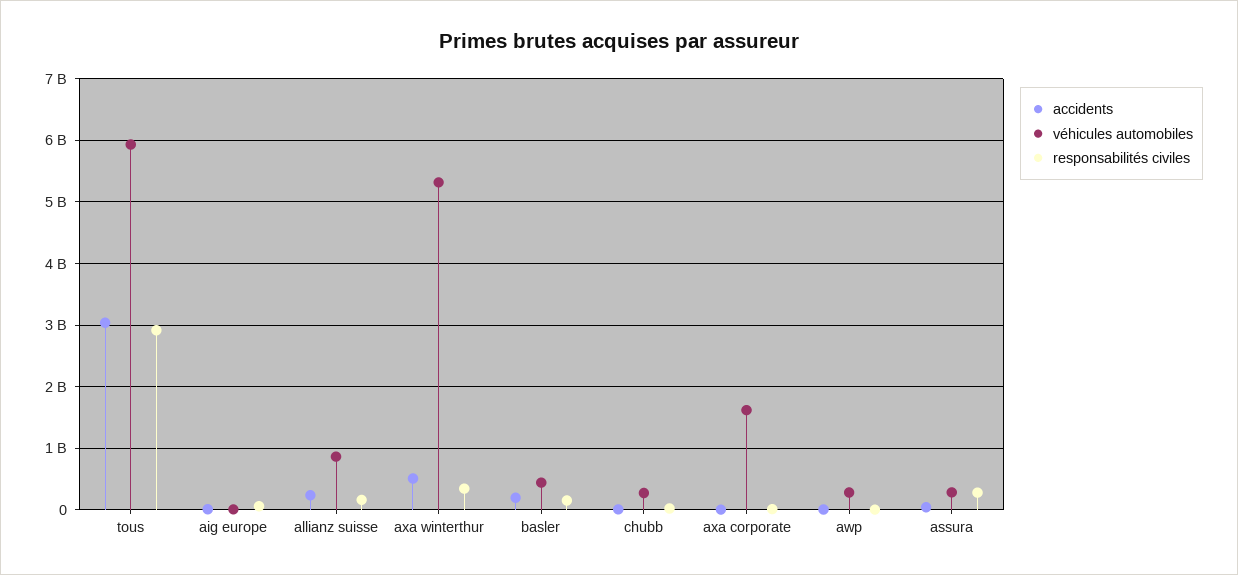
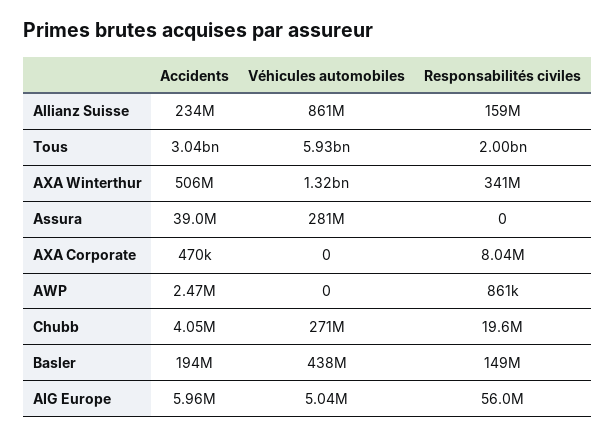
responsabilités civiles, tous: 2900000000 -> 2000000000
véhicules automobiles, axa winterthur: 5300000000 -> 1320000000
véhicules automobiles, axa corporate: 1600000000 -> 0
véhicules automobiles, awp: 300000000 -> 0
responsabilités civiles, assura: 300000000 -> 0

